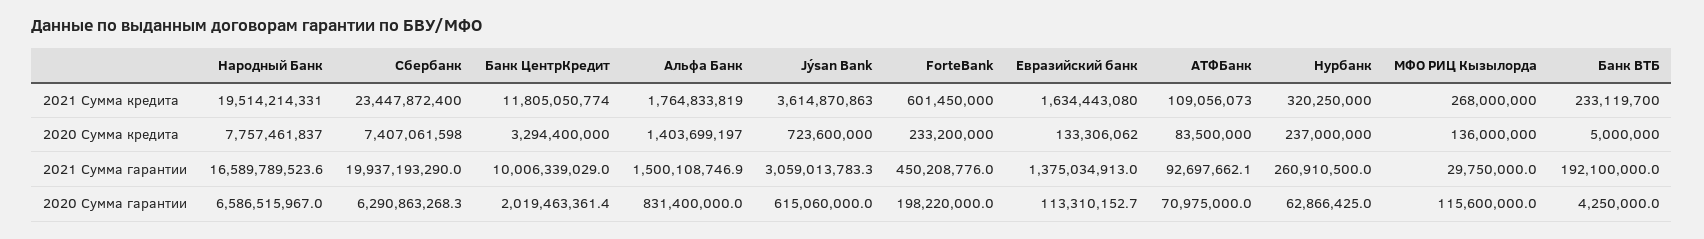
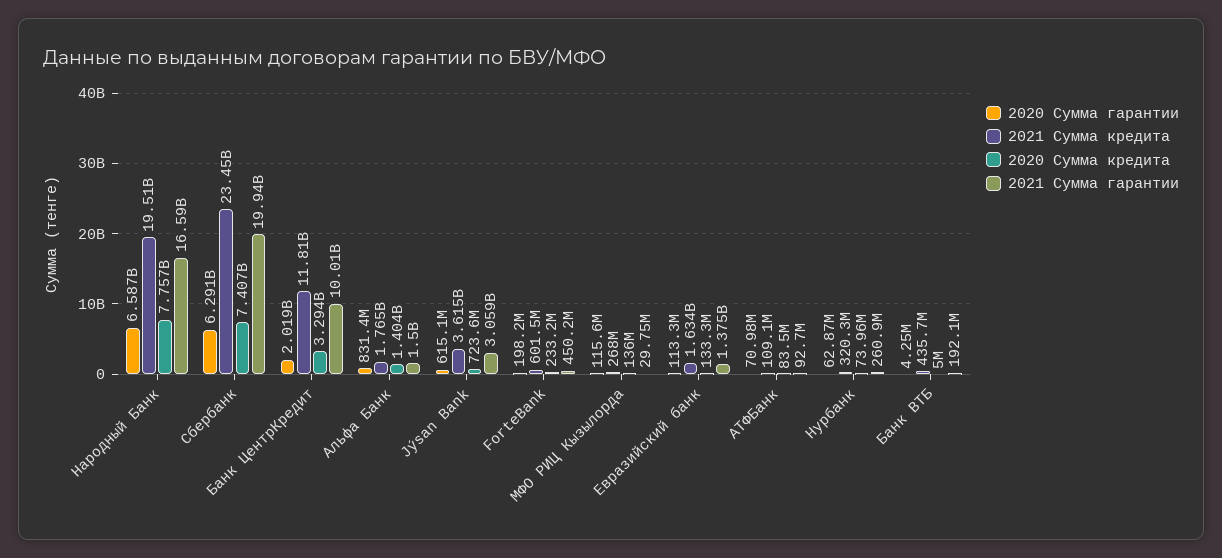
2021 Сумма кредита, Банк ВТБ: 233119700 -> 435700000
2020 Сумма кредита, Нурбанк: 237000000 -> 73960000

